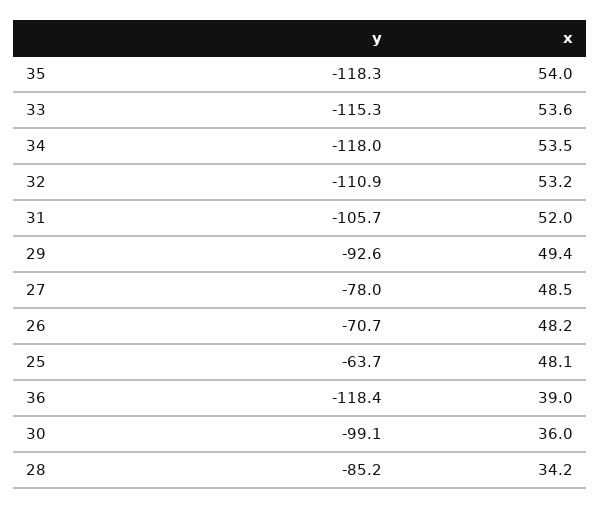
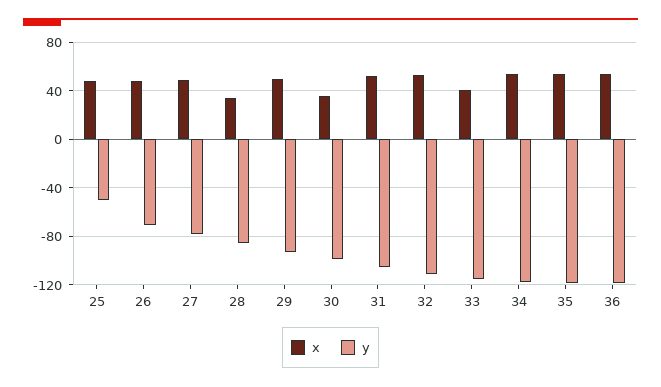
x, 33: 53.6 -> 40
y, 25: -63.7 -> -50
x, 36: 39 -> 55

